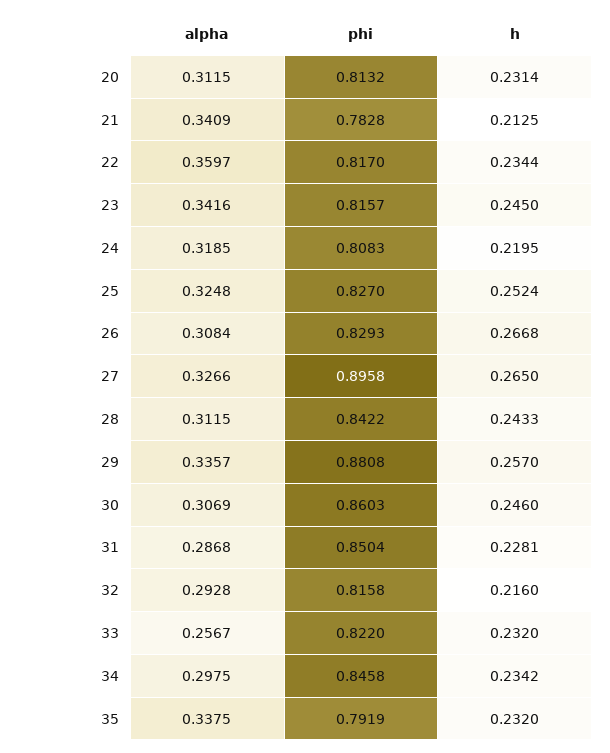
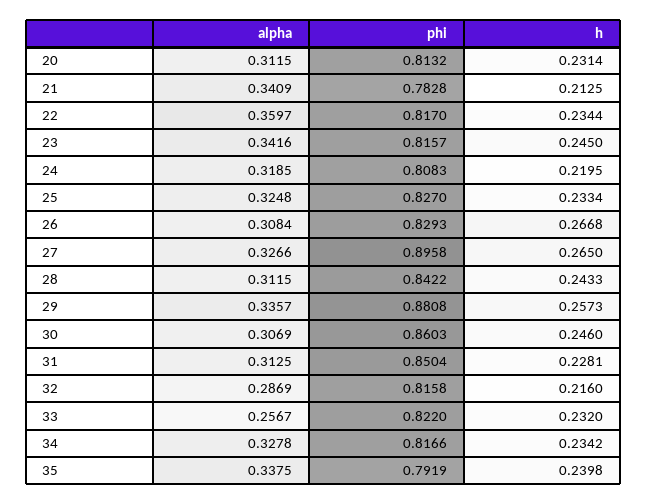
h, 25: 0.2524 -> 0.2334
h, 29: 0.257 -> 0.2573
alpha, 31: 0.2868 -> 0.3125
alpha, 32: 0.2928 -> 0.2869
alpha, 34: 0.2975 -> 0.3278
phi, 34: 0.8458 -> 0.8166
h, 35: 0.232 -> 0.2398

